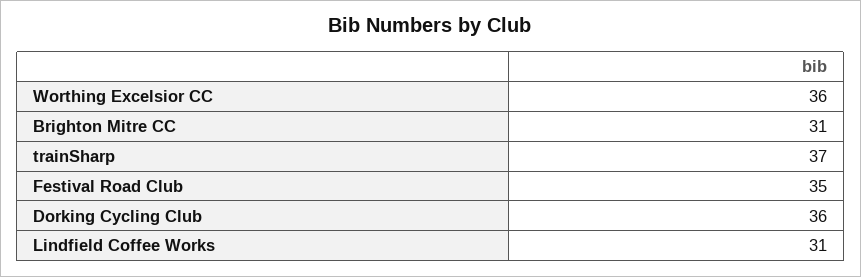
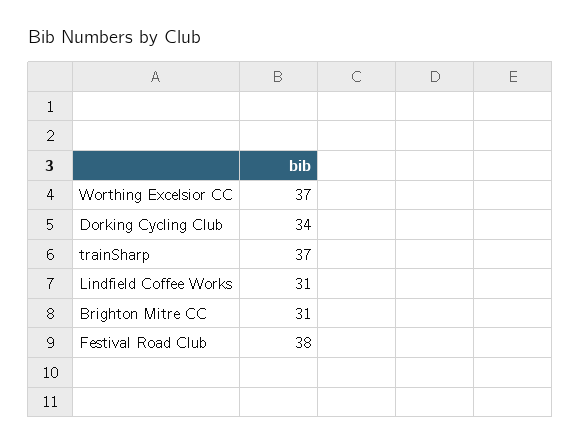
Worthing Excelsior CC: 36 -> 37
Festival Road Club: 35 -> 38
Dorking Cycling Club: 36 -> 34

